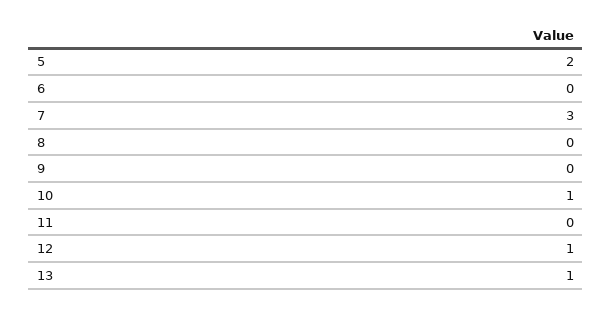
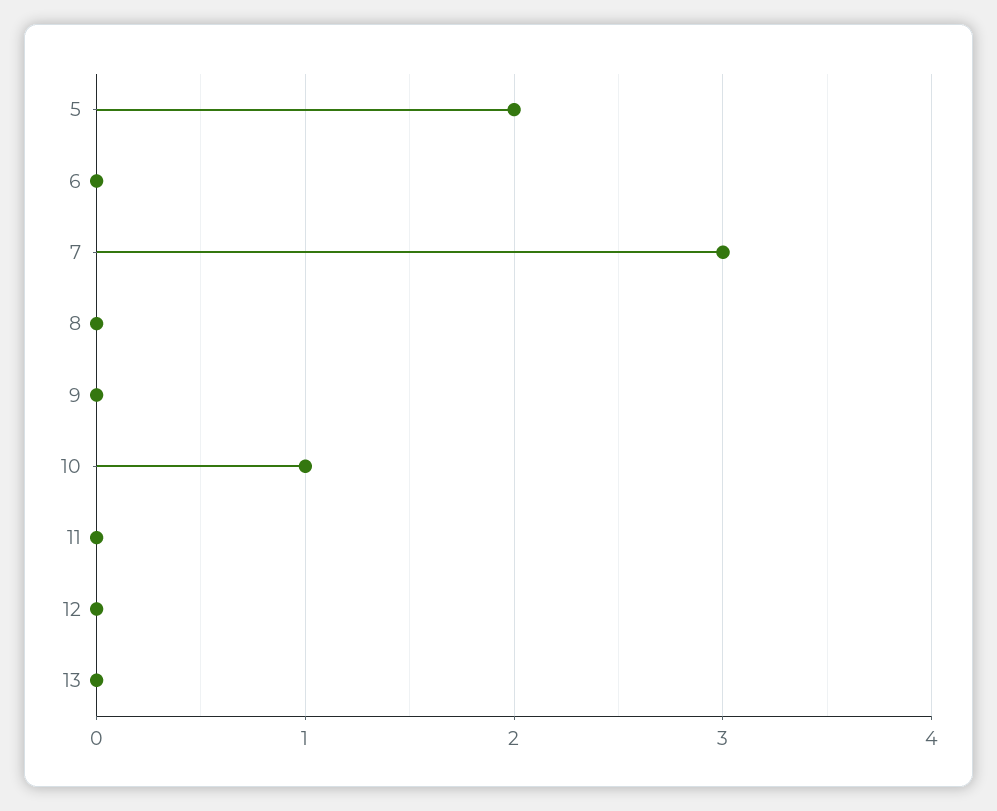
12: 1 -> 0
13: 1 -> 0

